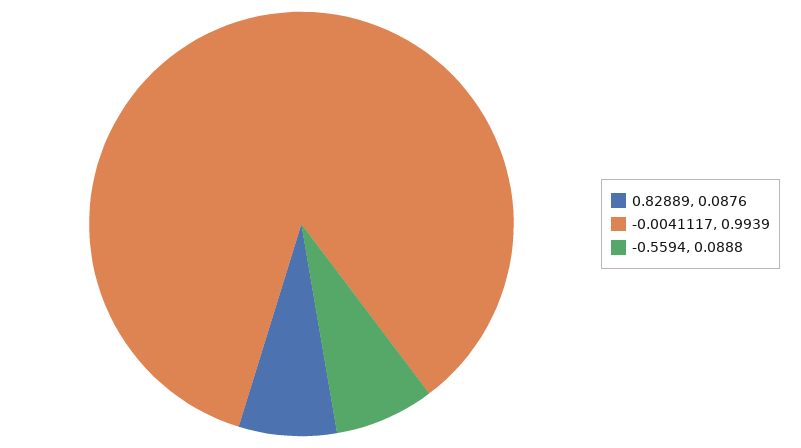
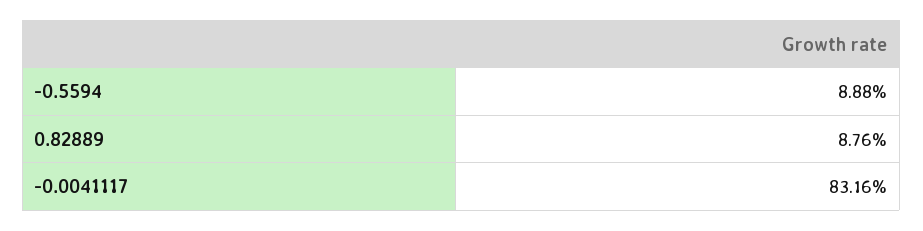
-0.0041117: 0.9939 -> 0.8316

